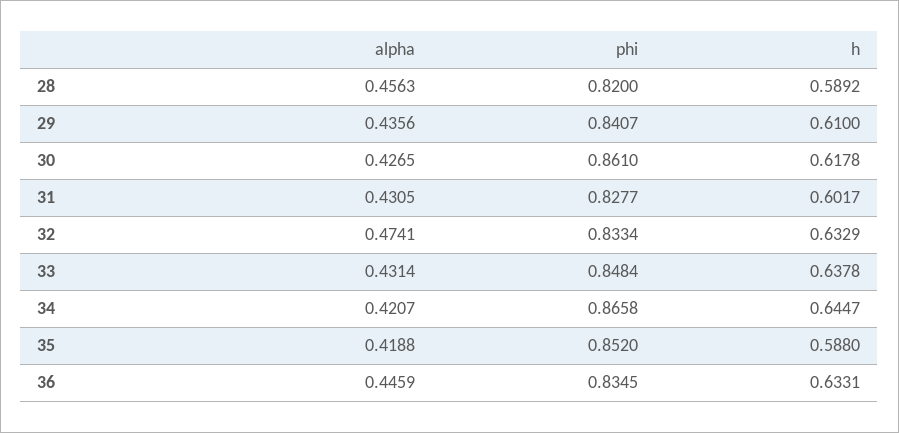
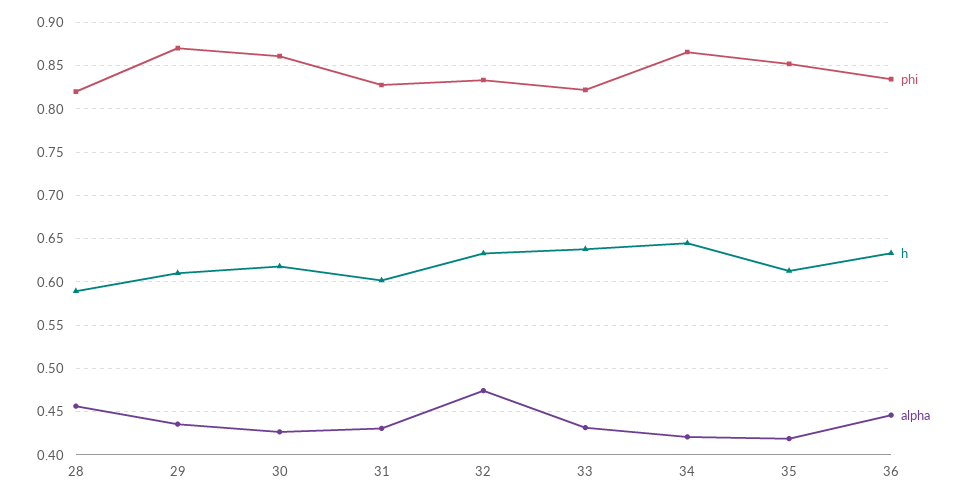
phi, 29: 0.8407 -> 0.87
phi, 33: 0.8484 -> 0.82
h, 35: 0.588 -> 0.61

